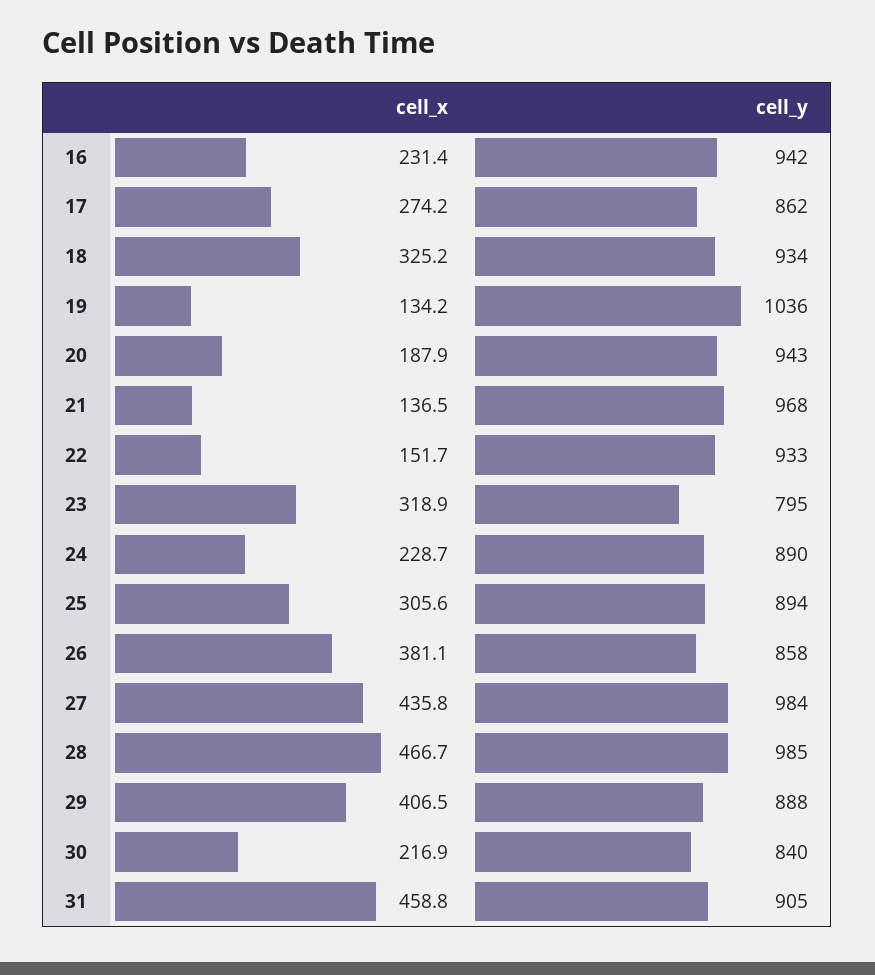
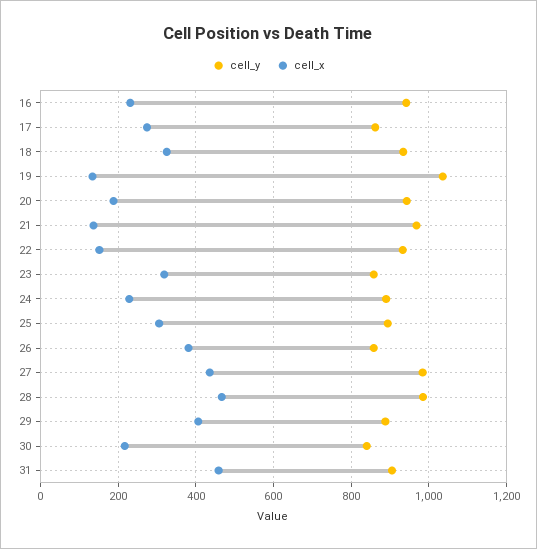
cell_y, 23: 795 -> 860

